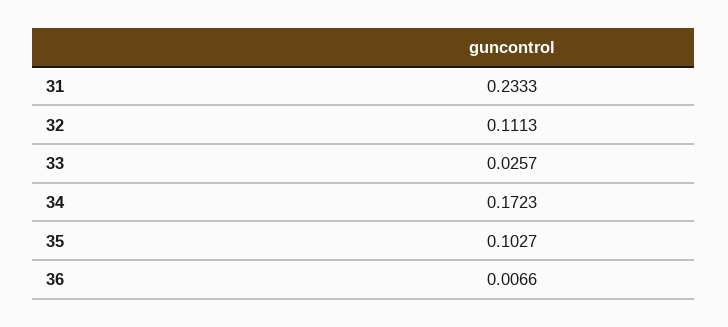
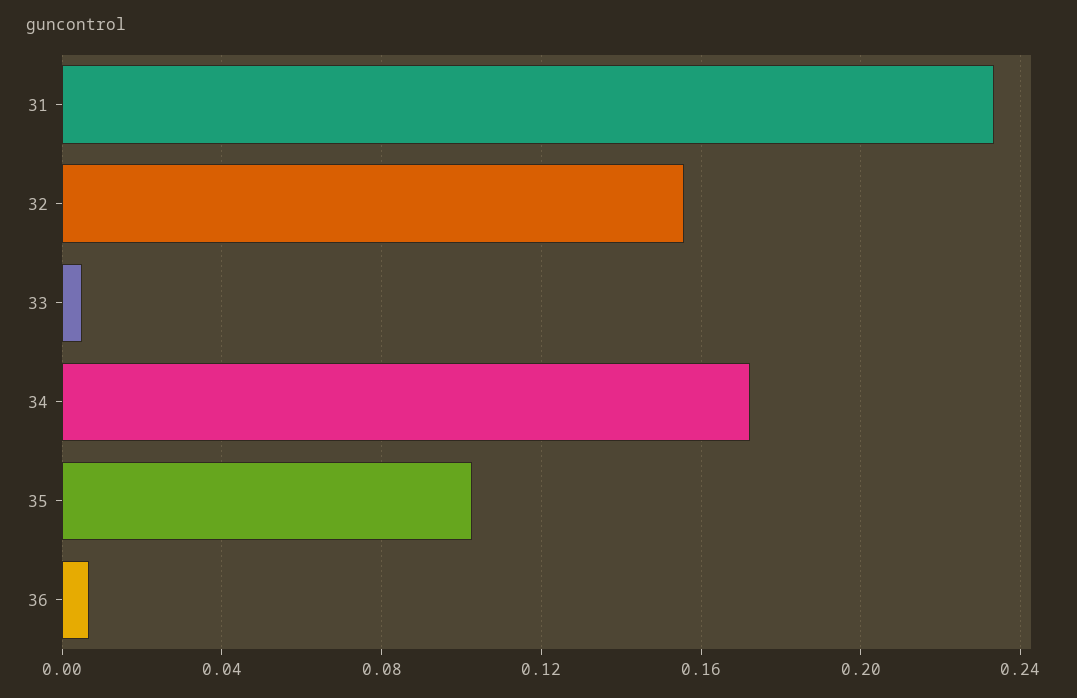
32: 0.1113 -> 0.155
33: 0.0257 -> 0.005

